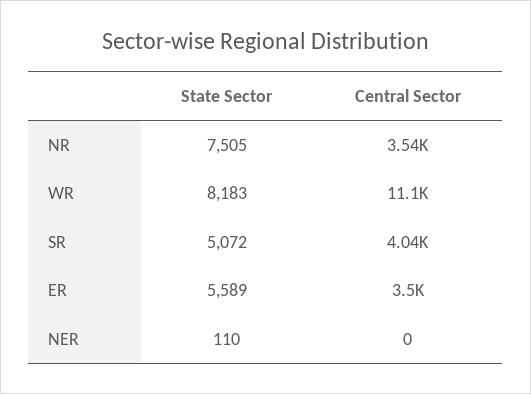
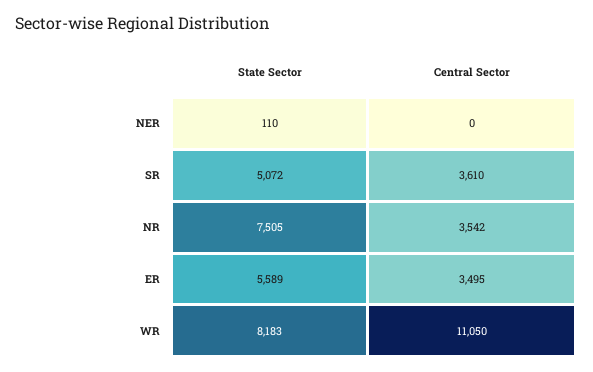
Central Sector, SR: 4040 -> 3610

